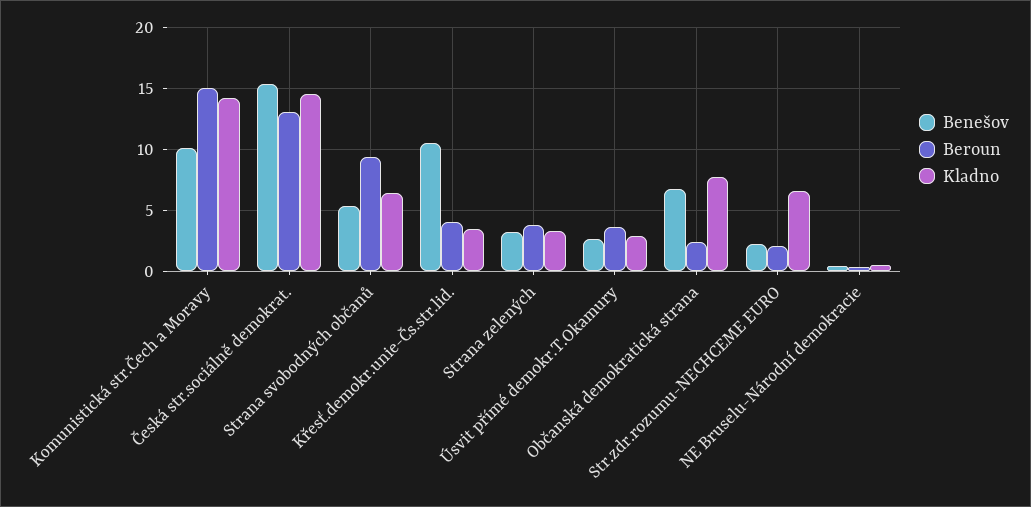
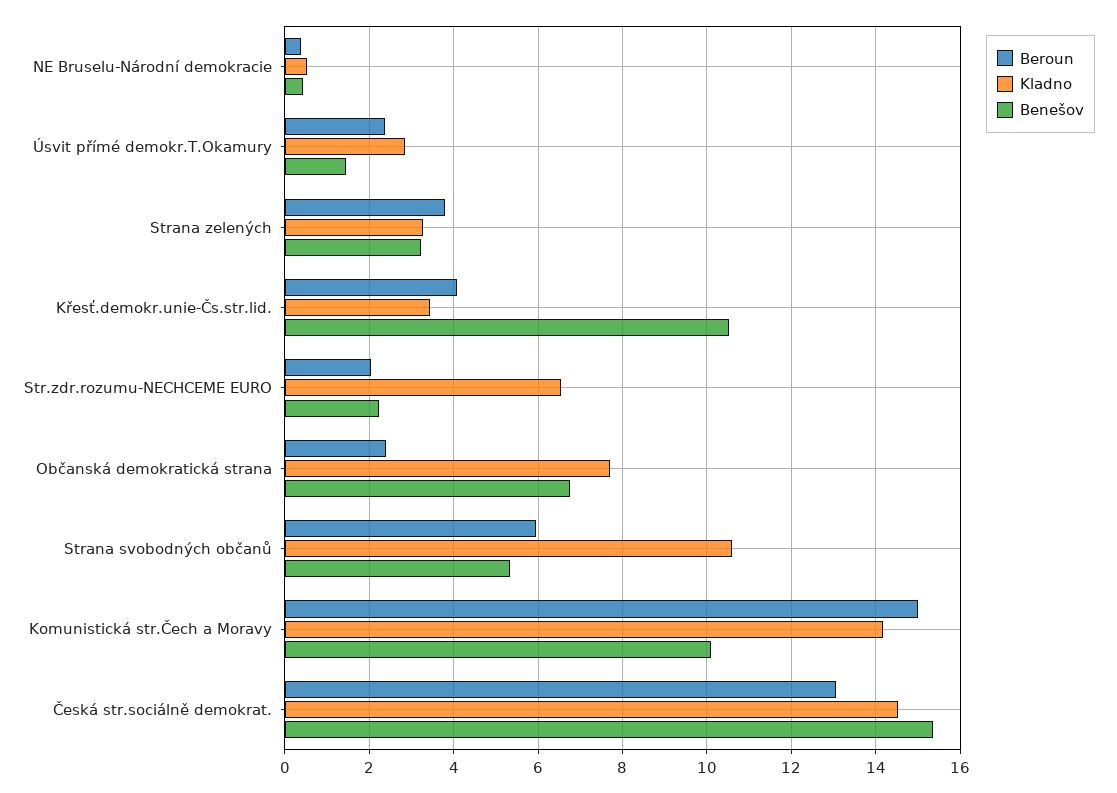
Beroun, Strana svobodných občanů: 9.5 -> 6
Kladno, Strana svobodných občanů: 6.5 -> 10.6
Benešov, Úsvit přímé demokr.T.Okamury: 2.5 -> 1.4
Beroun, Úsvit přímé demokr.T.Okamury: 3.5 -> 2.4

